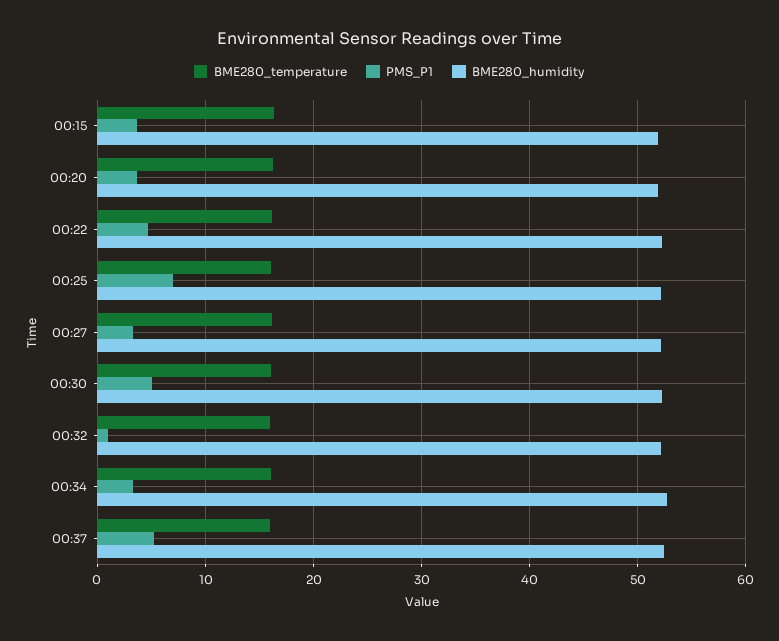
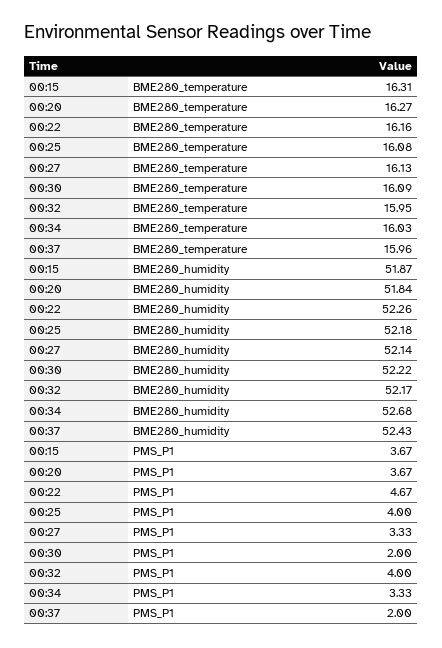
PMS_P1, 00:25: 7 -> 4
PMS_P1, 00:30: 5 -> 2
PMS_P1, 00:32: 1 -> 4
PMS_P1, 00:37: 5 -> 2

